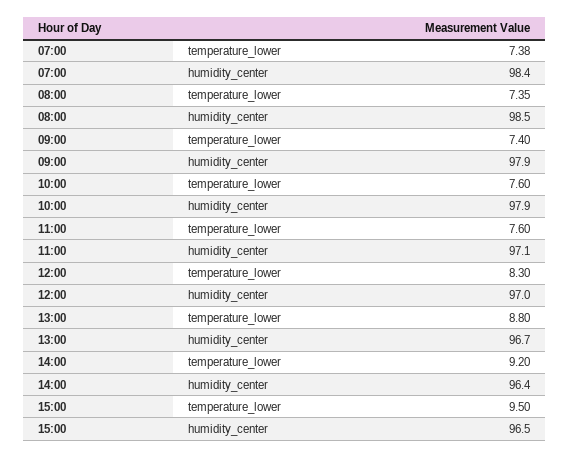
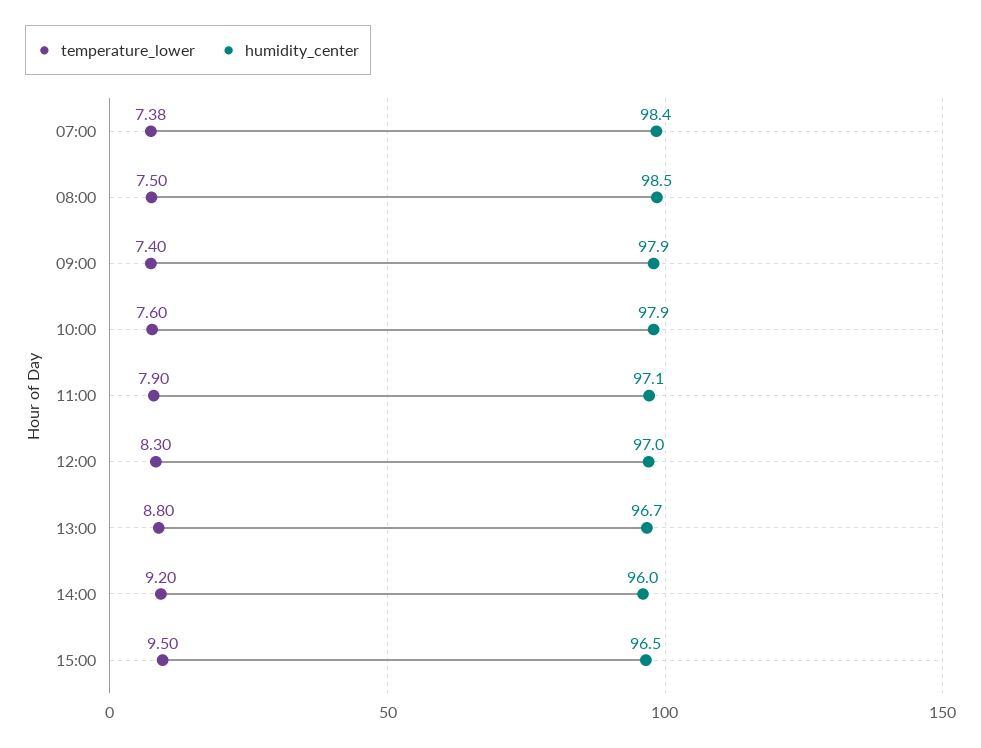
temperature_lower, 08:00: 7.35 -> 7.5
temperature_lower, 11:00: 7.6 -> 7.9
humidity_center, 14:00: 96.4 -> 96

